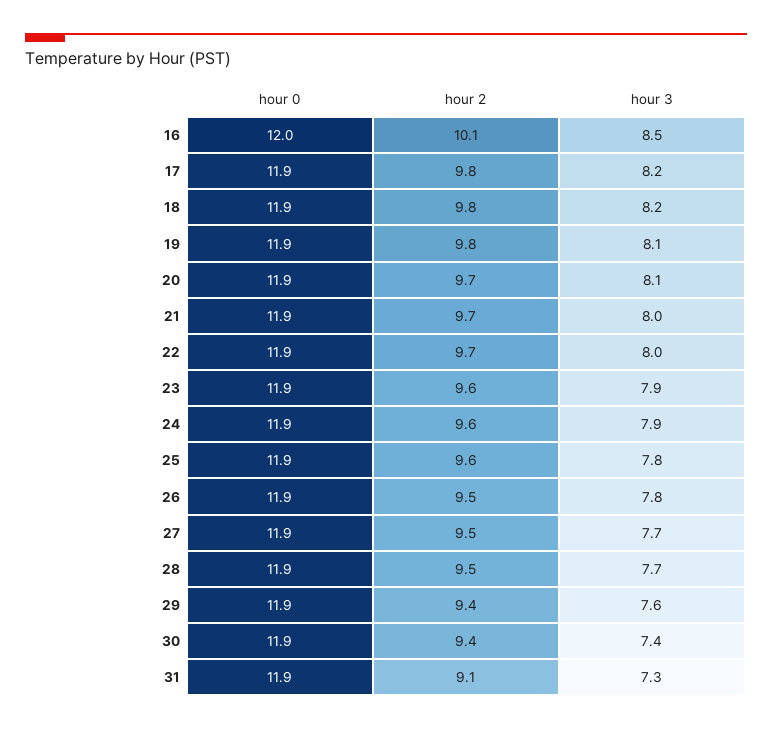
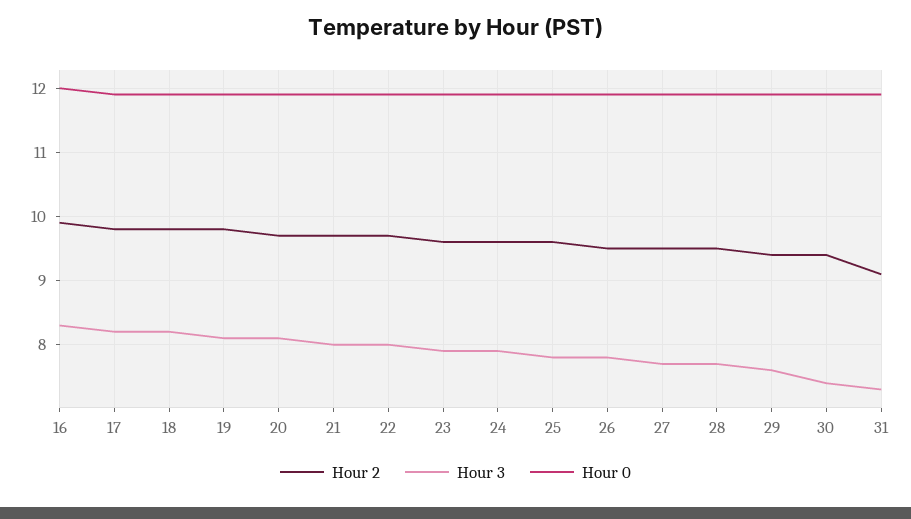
hour 2, 16: 10.1 -> 9.9
hour 3, 16: 8.5 -> 8.3

